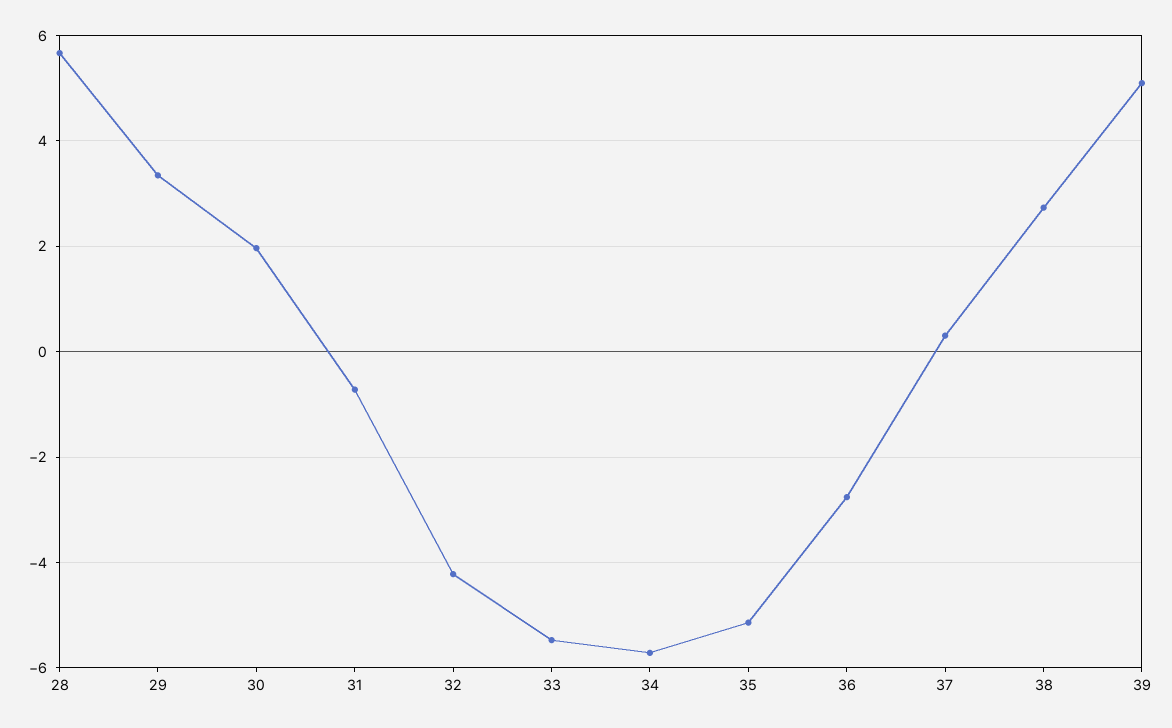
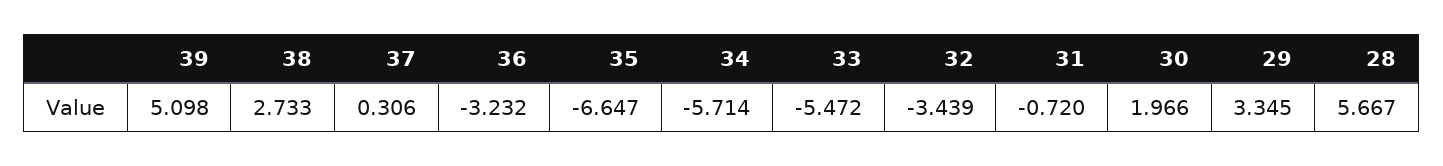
32: -4.2 -> -3.439
35: -5.2 -> -6.647
36: -2.8 -> -3.232

